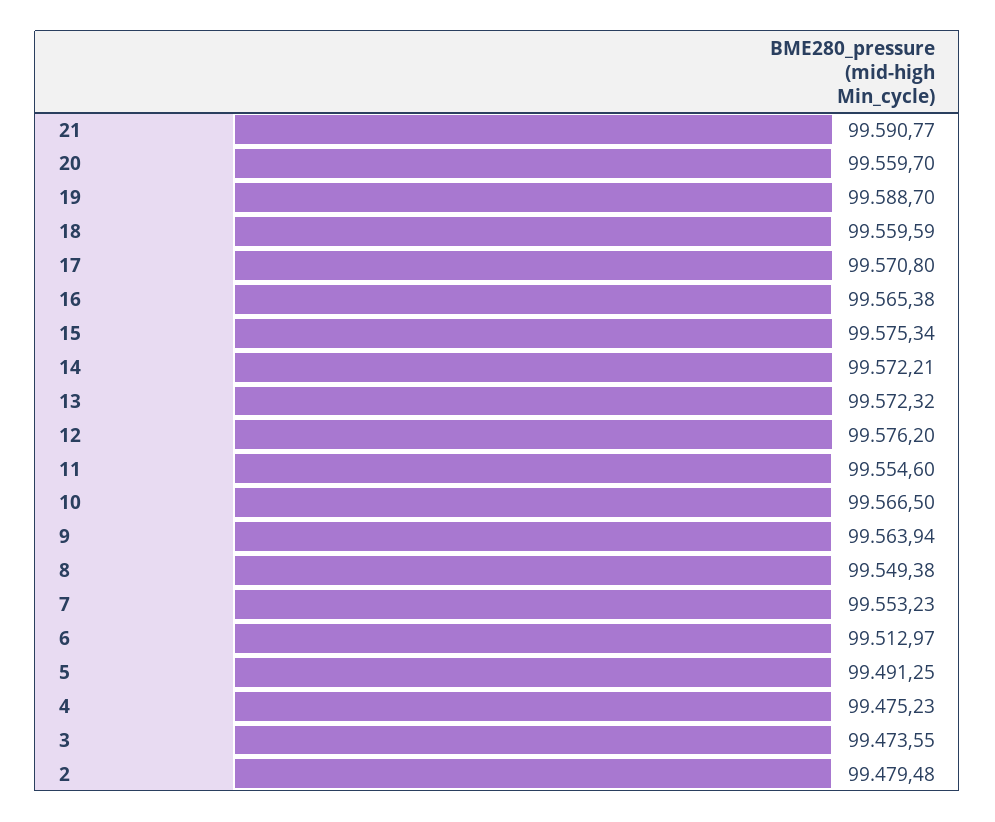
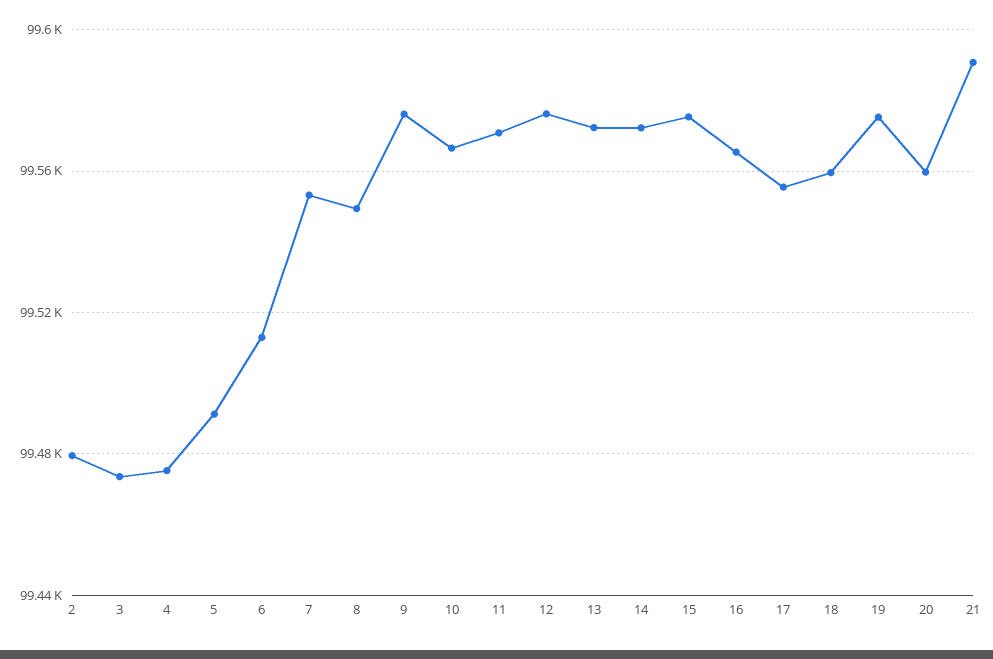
19: 99588.7 -> 99575
17: 99570.8 -> 99555
11: 99554.6 -> 99570
9: 99563.94 -> 99575

